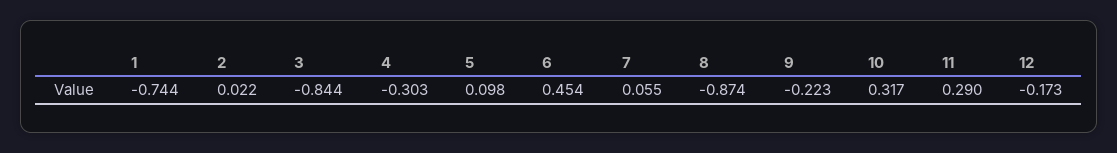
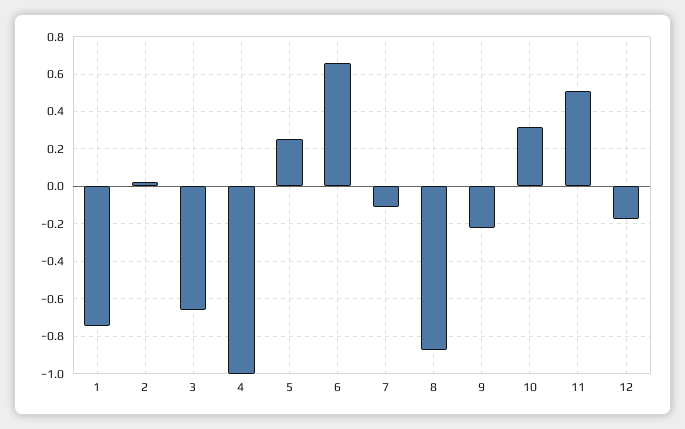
3: -0.844 -> -0.65
4: -0.303 -> -1
5: 0.098 -> 0.25
6: 0.454 -> 0.65
7: 0.055 -> -0.1
11: 0.29 -> 0.5

